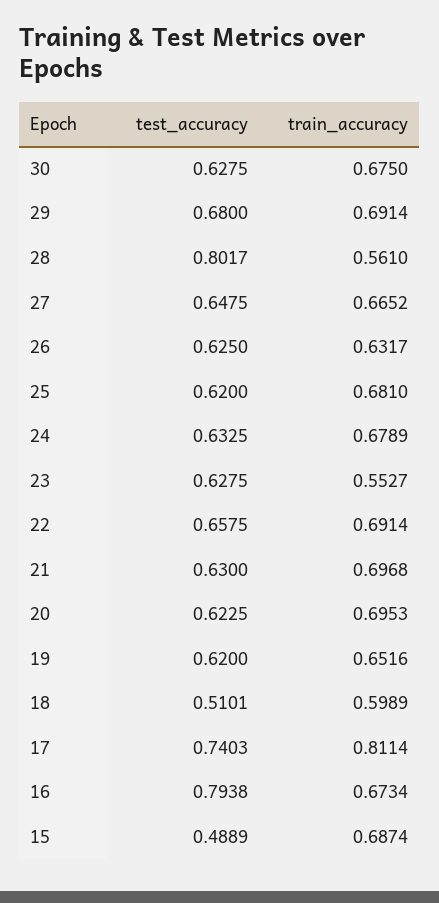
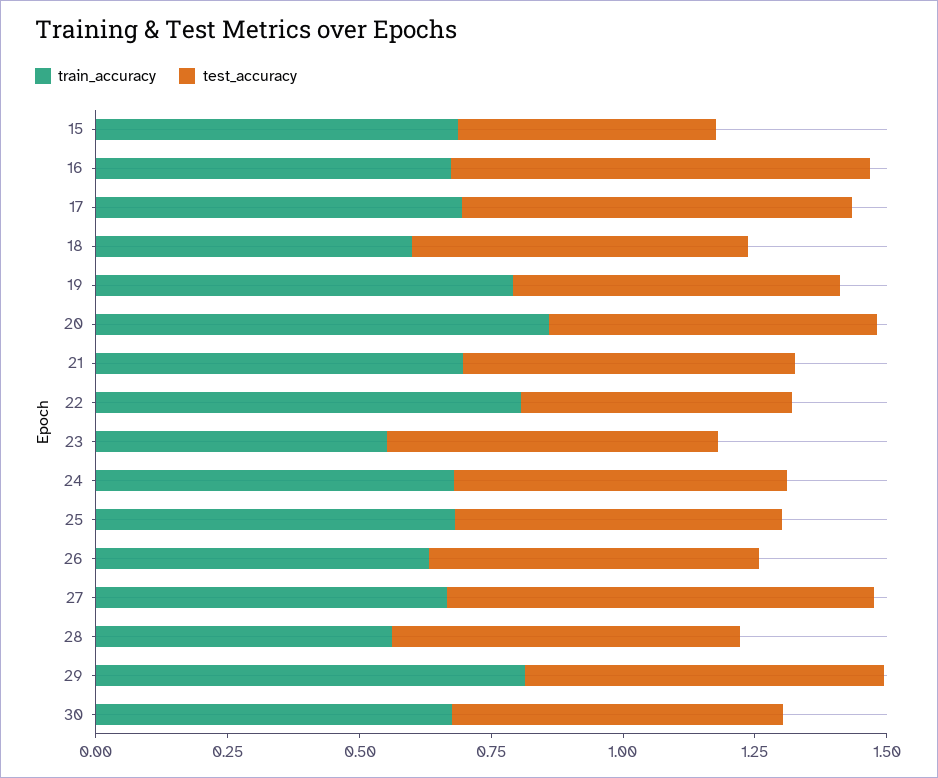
train_accuracy, 29: 0.6914 -> 0.8
test_accuracy, 28: 0.8017 -> 0.65
test_accuracy, 27: 0.6475 -> 0.8
test_accuracy, 22: 0.6575 -> 0.5
train_accuracy, 22: 0.6914 -> 0.8
train_accuracy, 20: 0.6953 -> 0.85
train_accuracy, 19: 0.6516 -> 0.8
test_accuracy, 18: 0.5101 -> 0.65
train_accuracy, 17: 0.8114 -> 0.7

